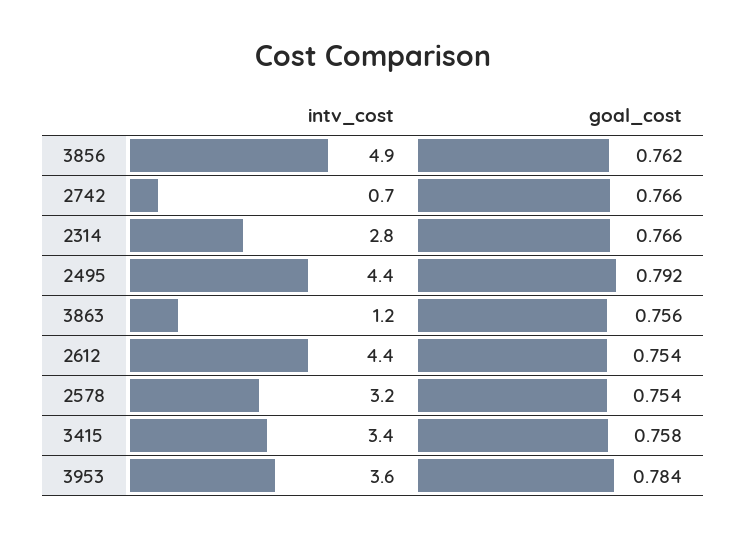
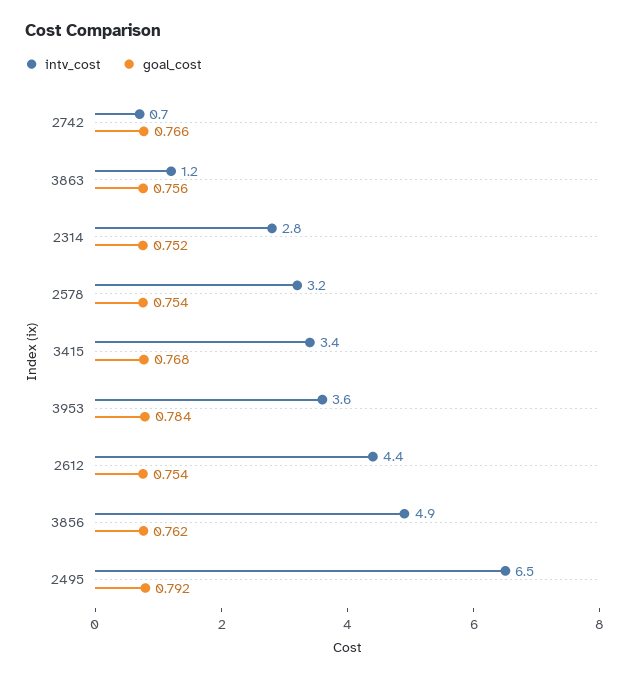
goal_cost, 2314: 0.766 -> 0.752
intv_cost, 2495: 4.4 -> 6.5
goal_cost, 3415: 0.758 -> 0.768

